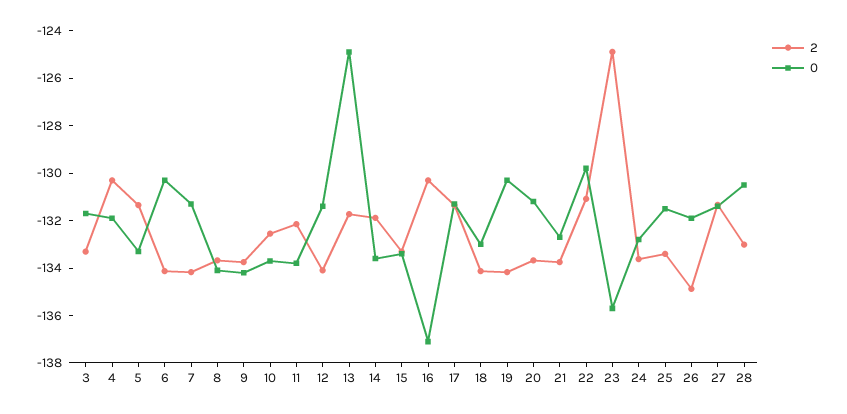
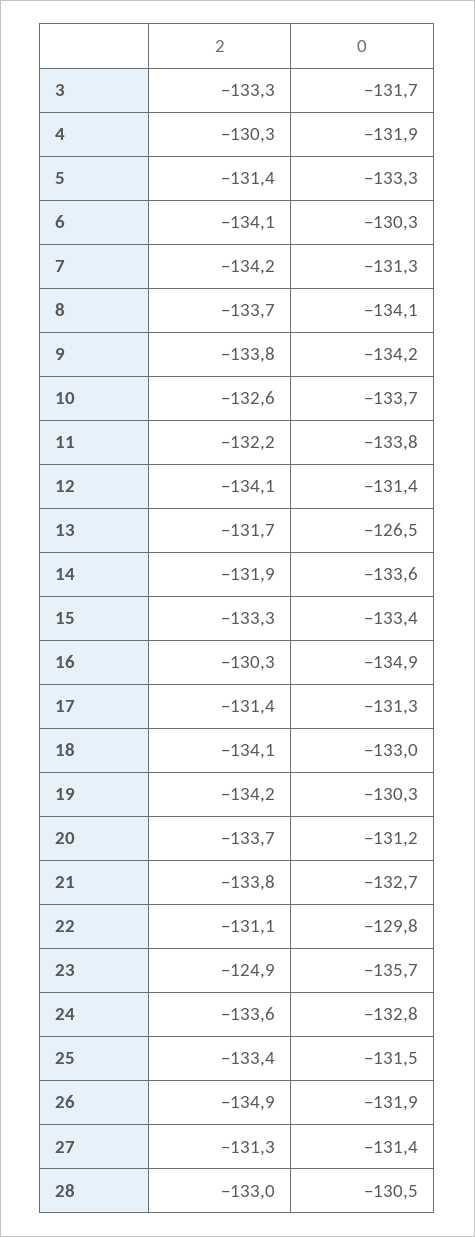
0, 13: -125 -> -126.5
0, 16: -137 -> -134.9

